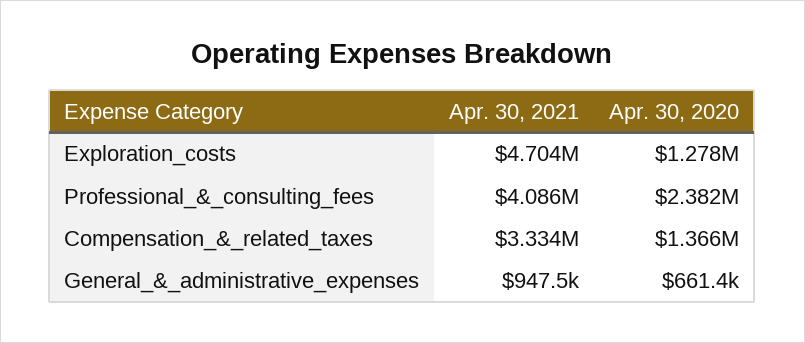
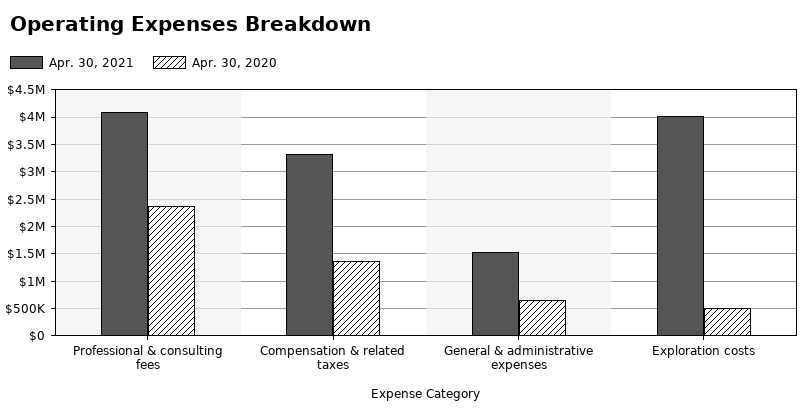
Apr. 30, 2021, Exploration_costs: 4704000 -> 4000000
Apr. 30, 2020, Exploration_costs: 1278000 -> 500000
Apr. 30, 2021, General_&_administrative_expenses: 947500 -> 1500000

